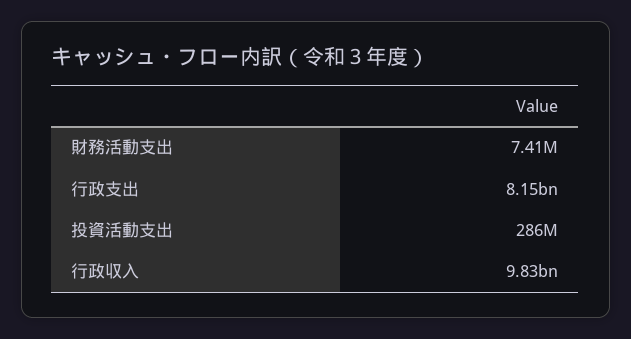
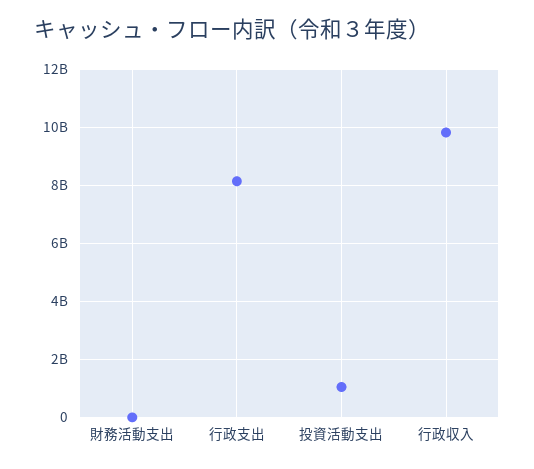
投資活動支出: 286000000 -> 1000000000

